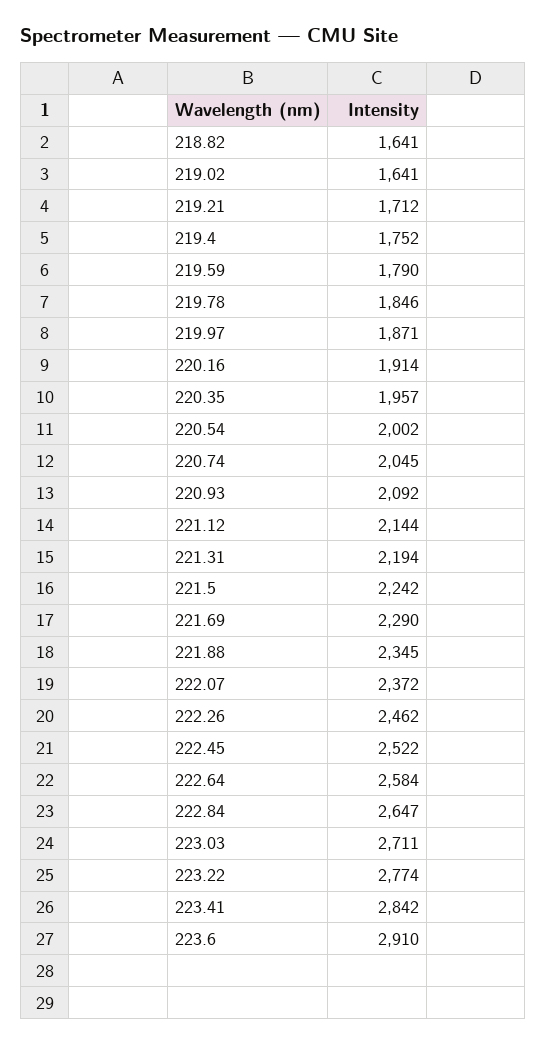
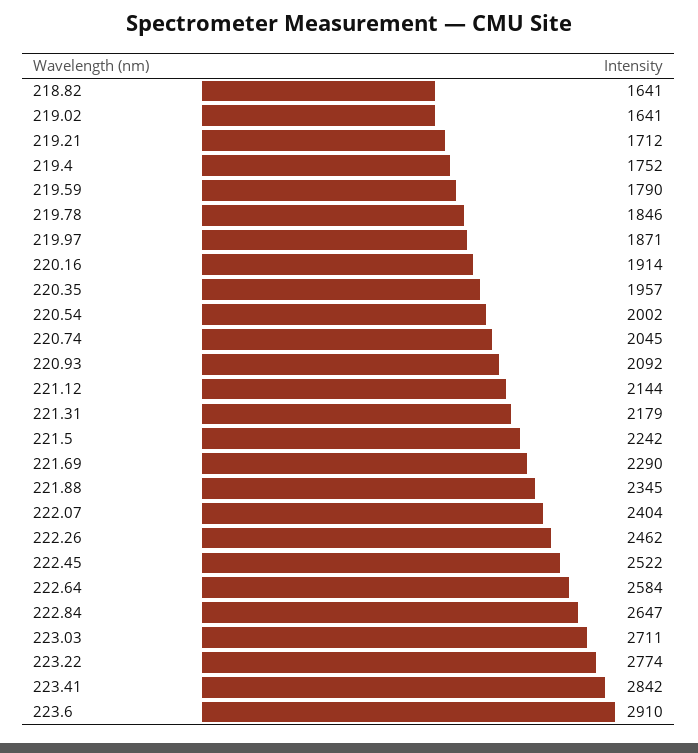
221.31: 2194 -> 2179
222.07: 2372 -> 2404

